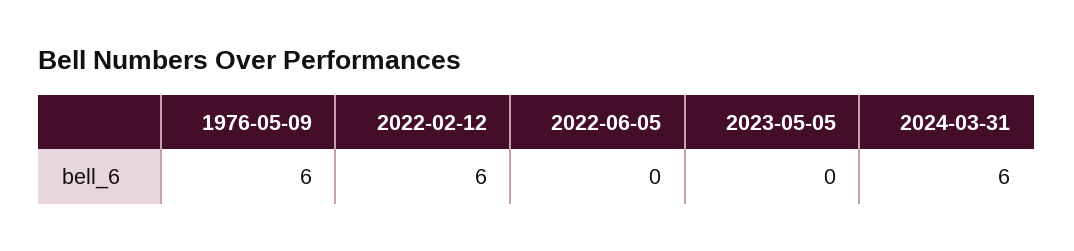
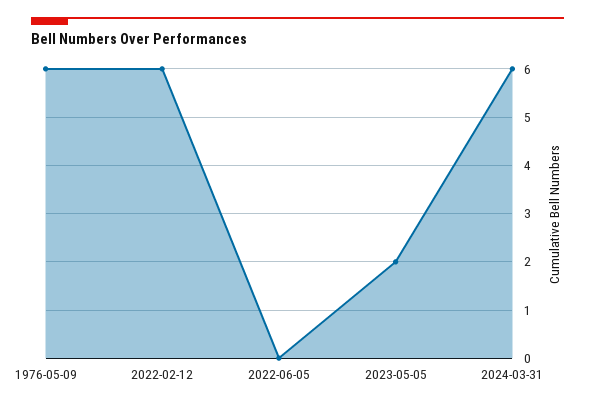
2023-05-05: 0 -> 2

